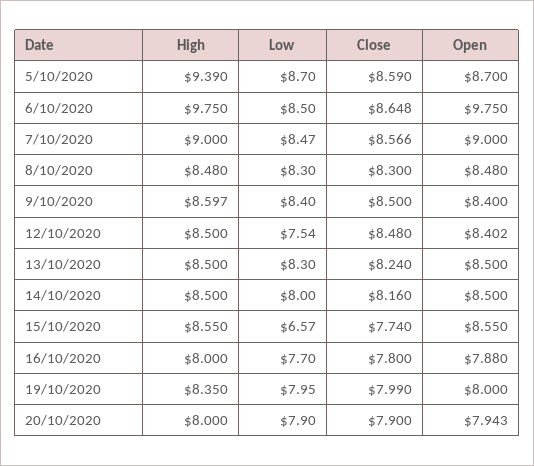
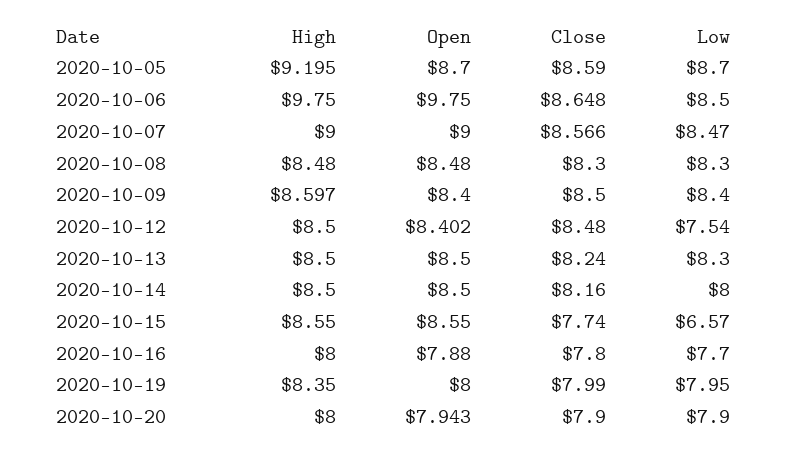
High, 5/10/2020: 9.39 -> 9.195

